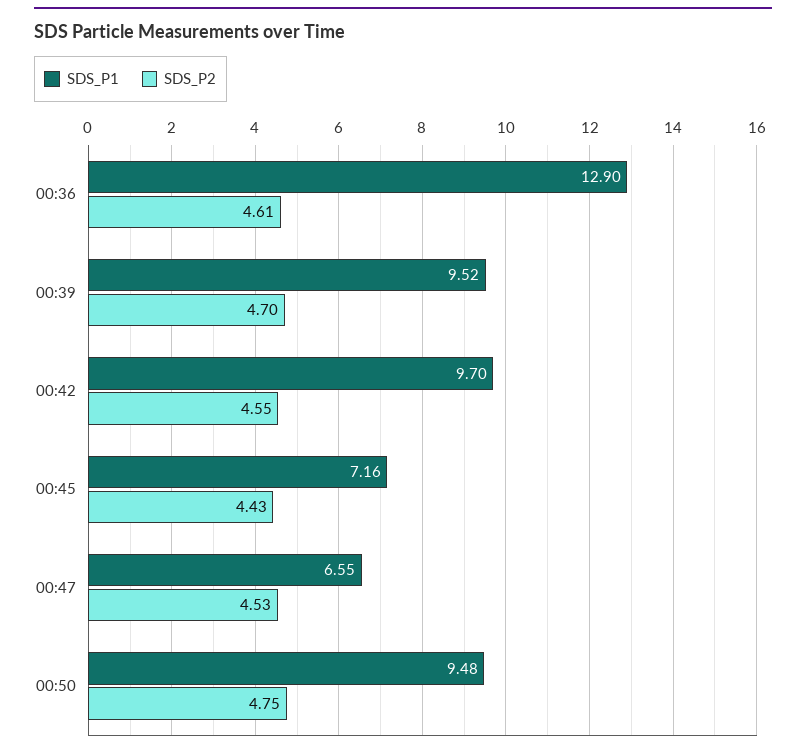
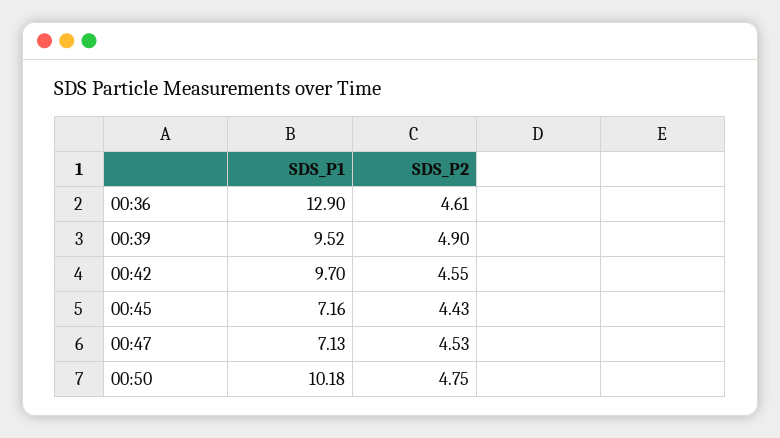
SDS_P2, 00:39: 4.7 -> 4.9
SDS_P1, 00:47: 6.55 -> 7.13
SDS_P1, 00:50: 9.48 -> 10.18

